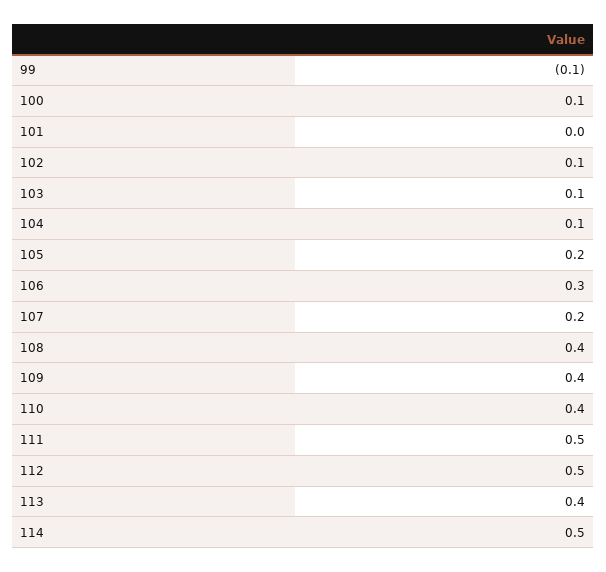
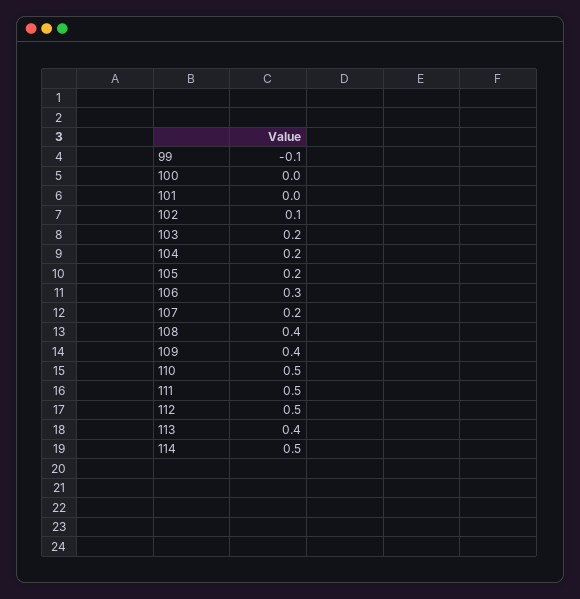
100: 0.1 -> 0
103: 0.1 -> 0.2
104: 0.1 -> 0.2
110: 0.4 -> 0.5

